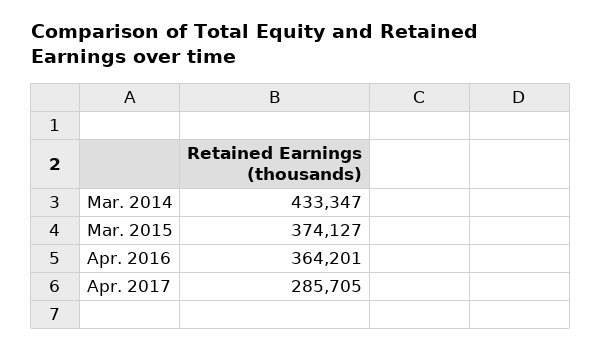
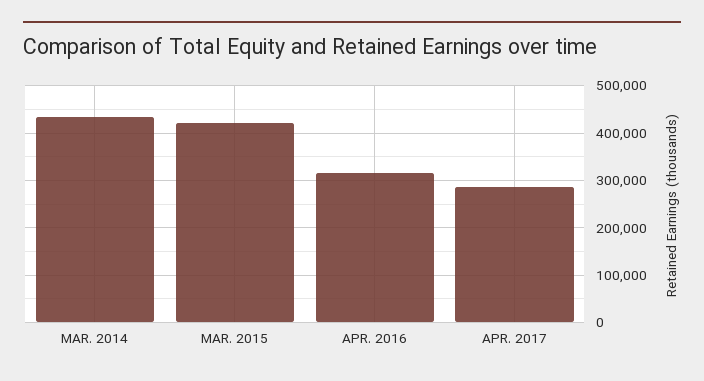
Mar. 2015: 374127 -> 420000
Apr. 2016: 364201 -> 320000

